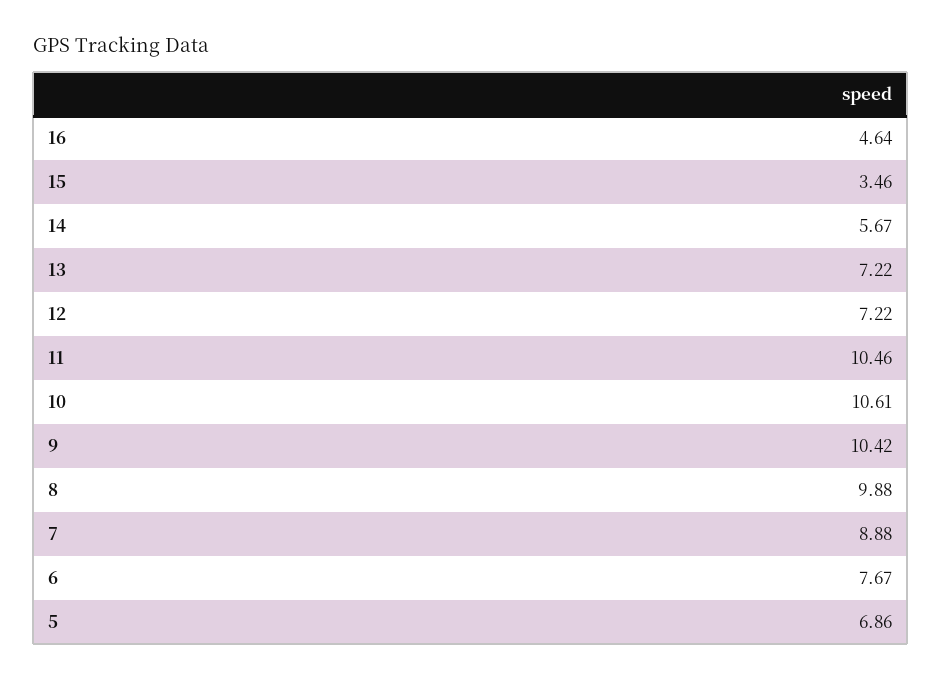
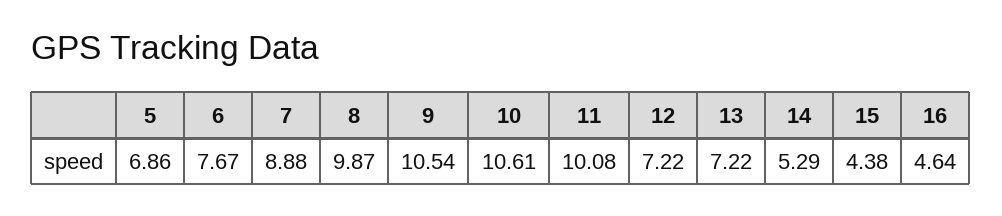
15: 3.46 -> 4.38
14: 5.67 -> 5.29
11: 10.46 -> 10.08
9: 10.42 -> 10.54
8: 9.88 -> 9.87

